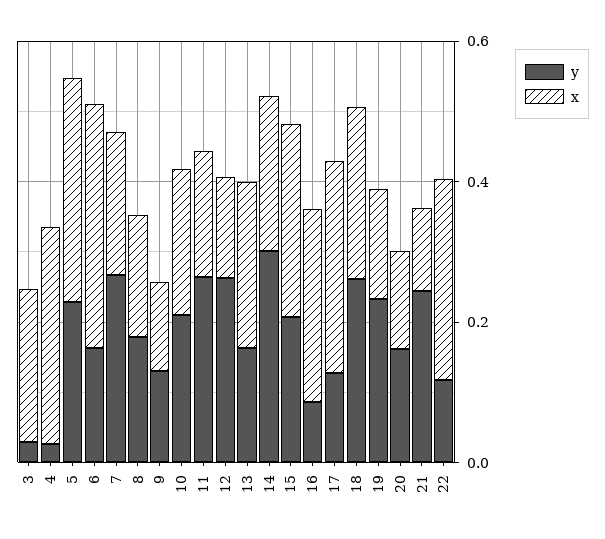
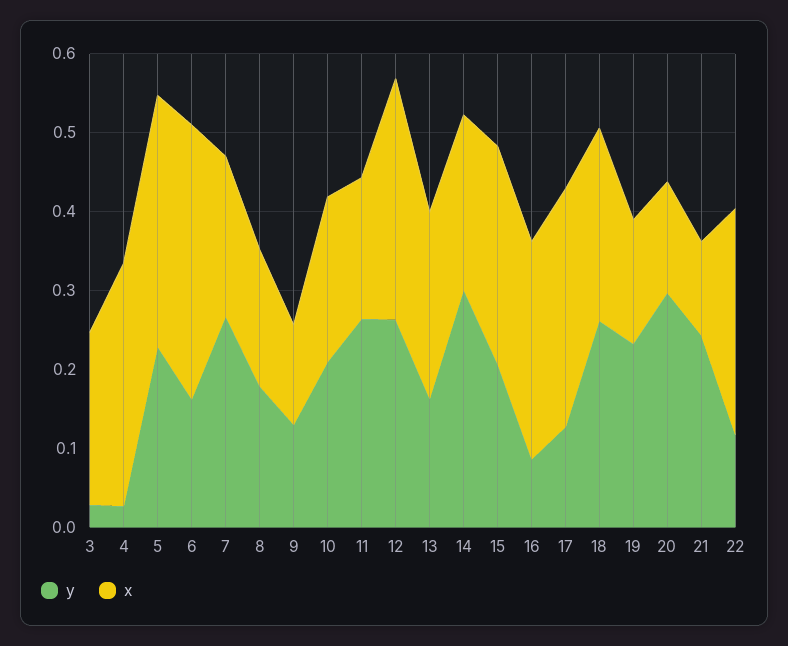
x, 12: 0.15 -> 0.3
y, 20: 0.15 -> 0.3

